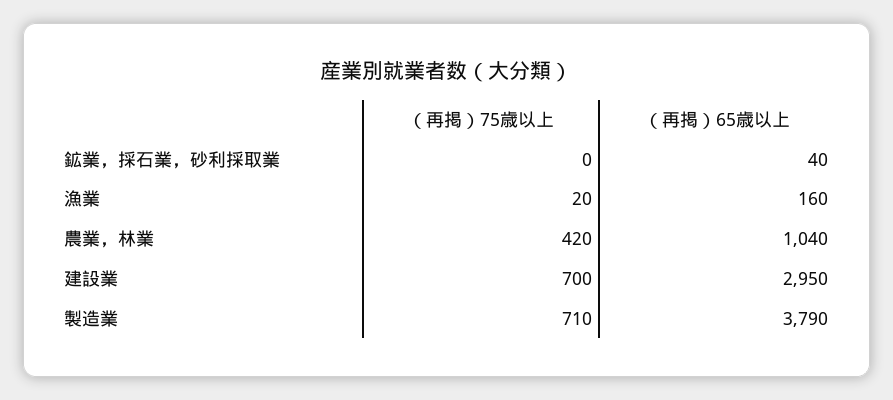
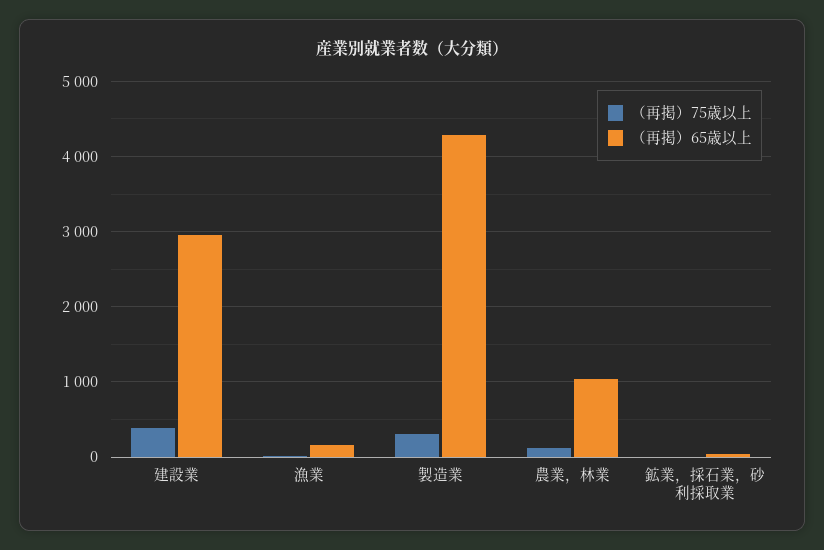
（再掲）75歳以上, 農業，林業: 420 -> 100
（再掲）75歳以上, 建設業: 700 -> 400
（再掲）75歳以上, 製造業: 710 -> 300
（再掲）65歳以上, 製造業: 3790 -> 4300

